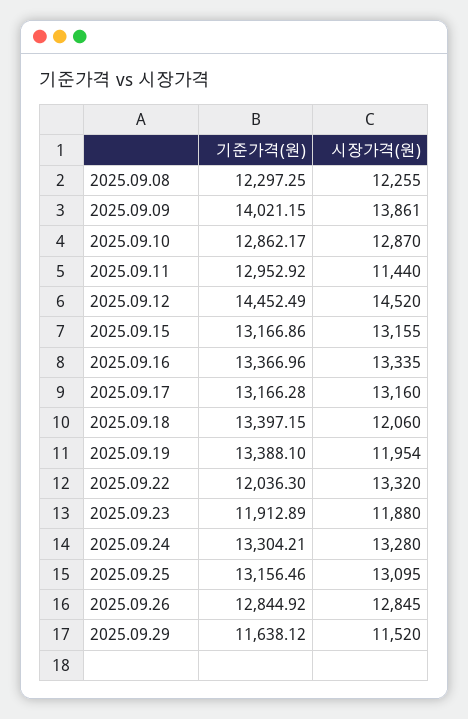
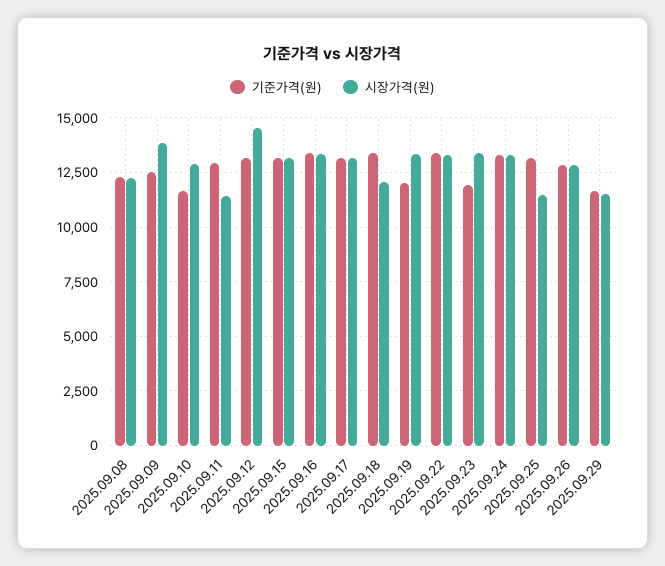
기준가격(원), 2025.09.09: 14021.15 -> 12500
기준가격(원), 2025.09.10: 12862.17 -> 11500
기준가격(원), 2025.09.12: 14452.49 -> 13000
기준가격(원), 2025.09.19: 13388.1 -> 12000
시장가격(원), 2025.09.19: 11954 -> 13500
기준가격(원), 2025.09.22: 12036.3 -> 13500
시장가격(원), 2025.09.23: 11880 -> 13500
시장가격(원), 2025.09.25: 13095 -> 11500

